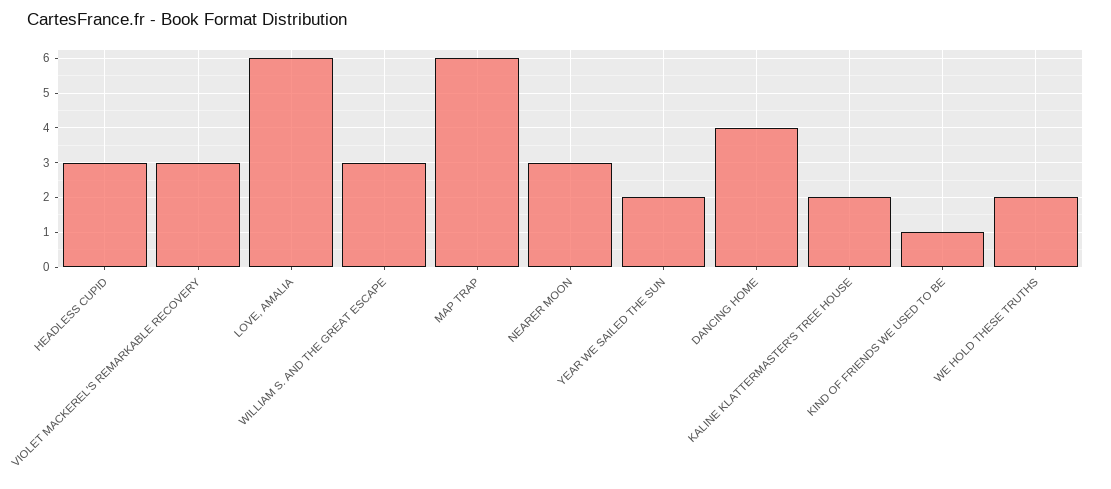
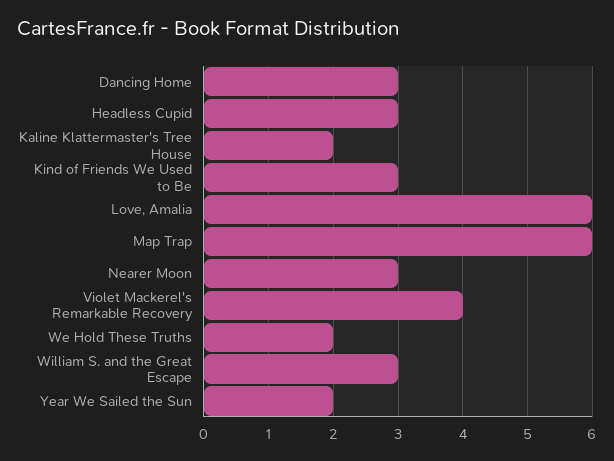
VIOLET MACKEREL'S REMARKABLE RECOVERY: 3 -> 4
DANCING HOME: 4 -> 3
KIND OF FRIENDS WE USED TO BE: 1 -> 3

